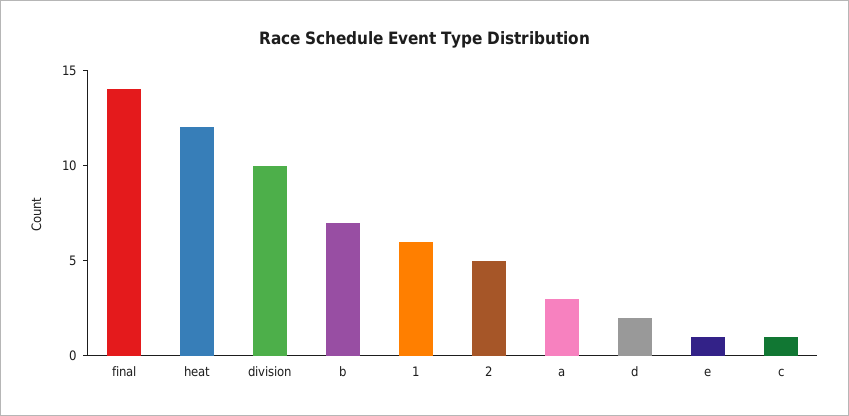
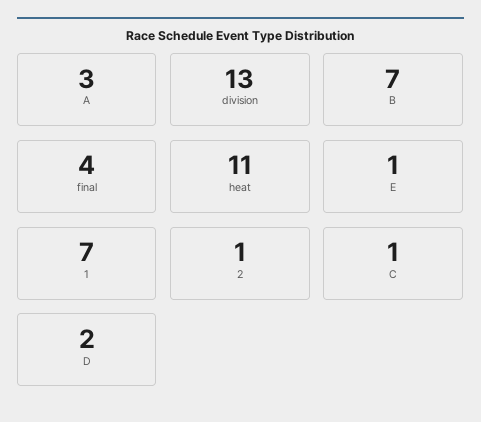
final: 14 -> 4
heat: 12 -> 11
division: 10 -> 13
1: 6 -> 7
2: 5 -> 1

